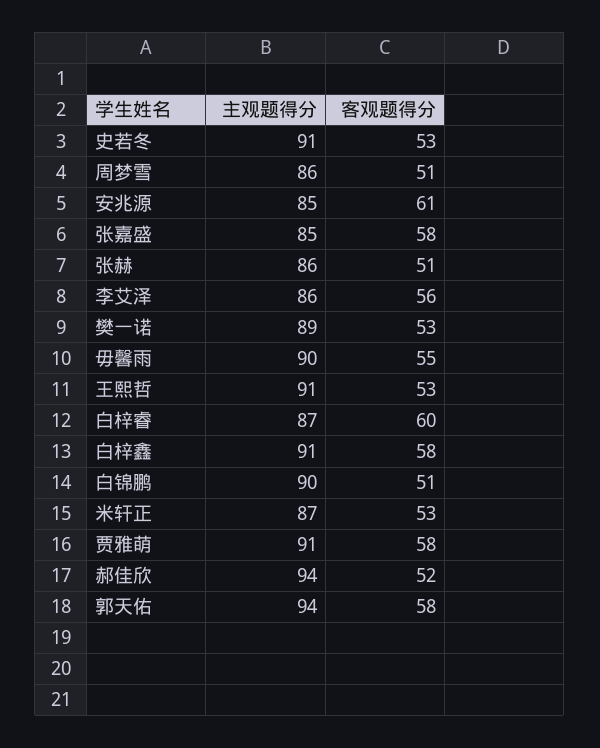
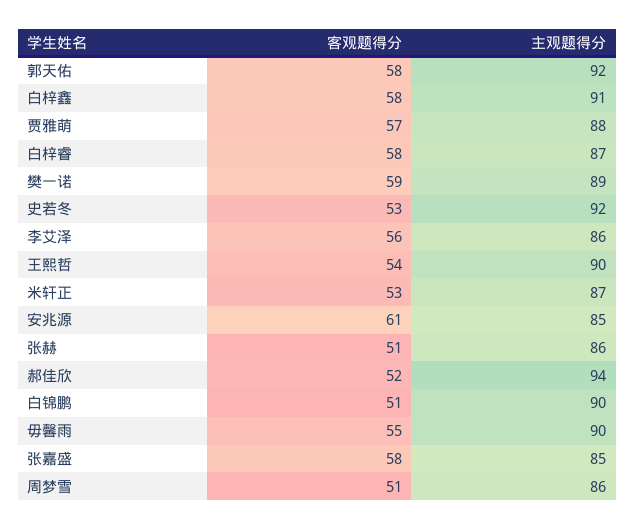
主观题得分, 史若冬: 91 -> 92
客观题得分, 樊一诺: 53 -> 59
主观题得分, 王熙哲: 91 -> 90
客观题得分, 王熙哲: 53 -> 54
客观题得分, 白梓睿: 60 -> 58
主观题得分, 贾雅萌: 91 -> 88
客观题得分, 贾雅萌: 58 -> 57
主观题得分, 郭天佑: 94 -> 92

